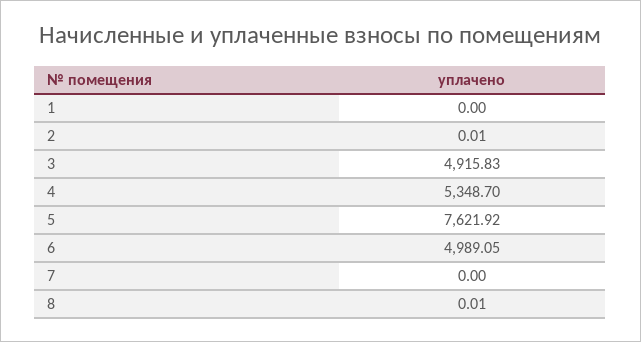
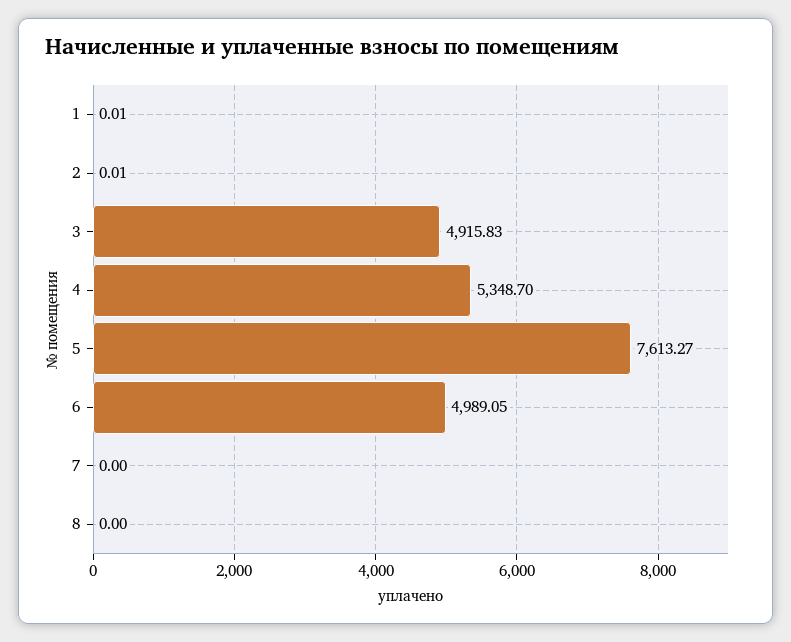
1: 0 -> 0.01
5: 7621.92 -> 7613.27
8: 0.01 -> 0

